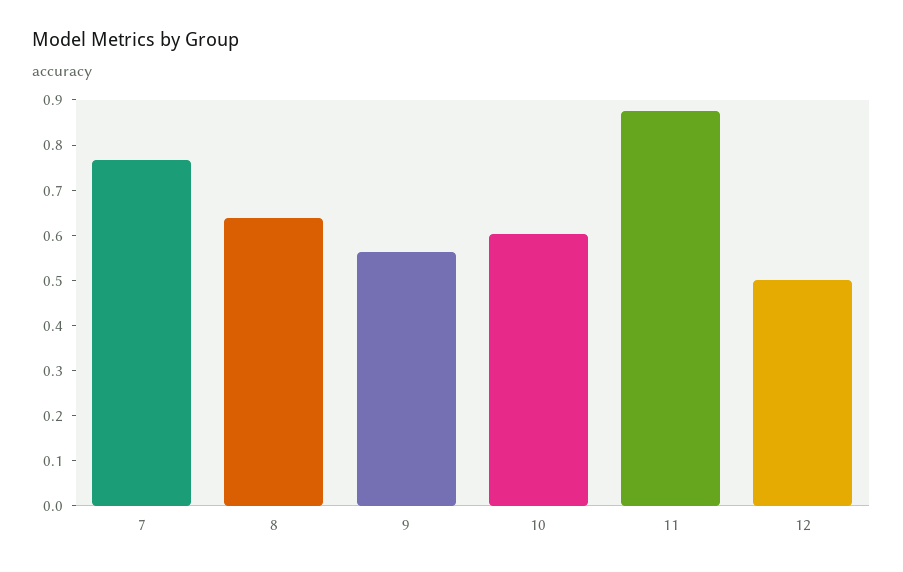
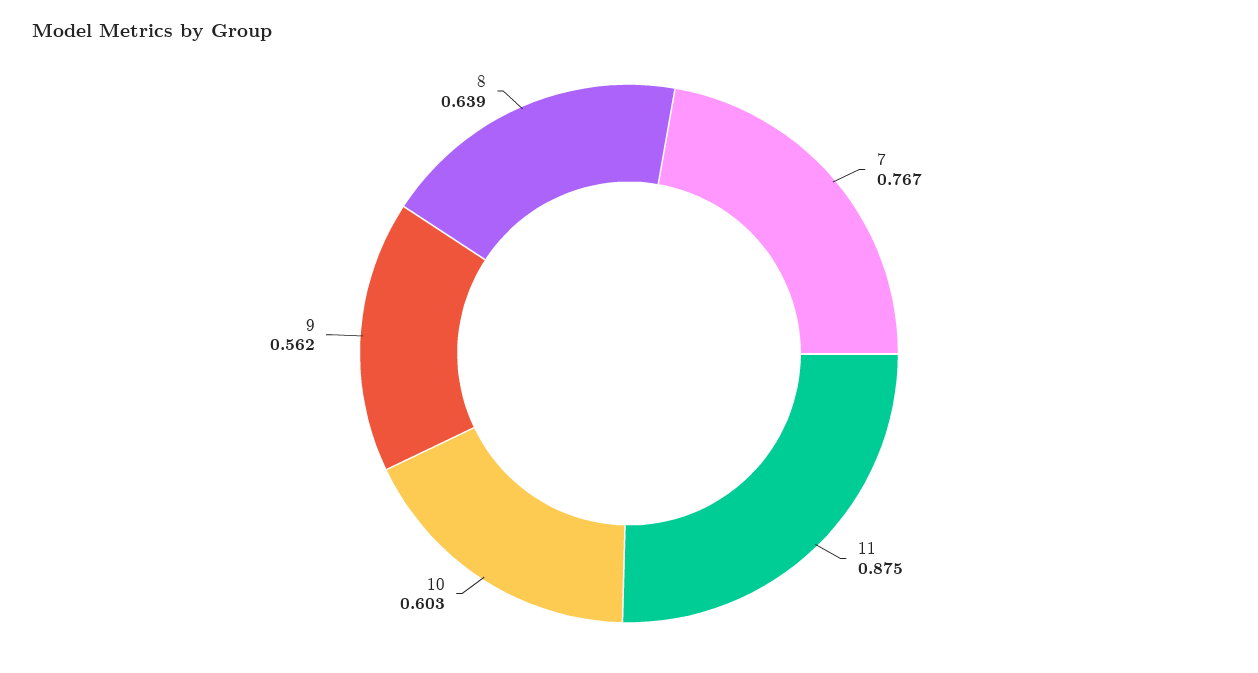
12: 0.5 -> none

